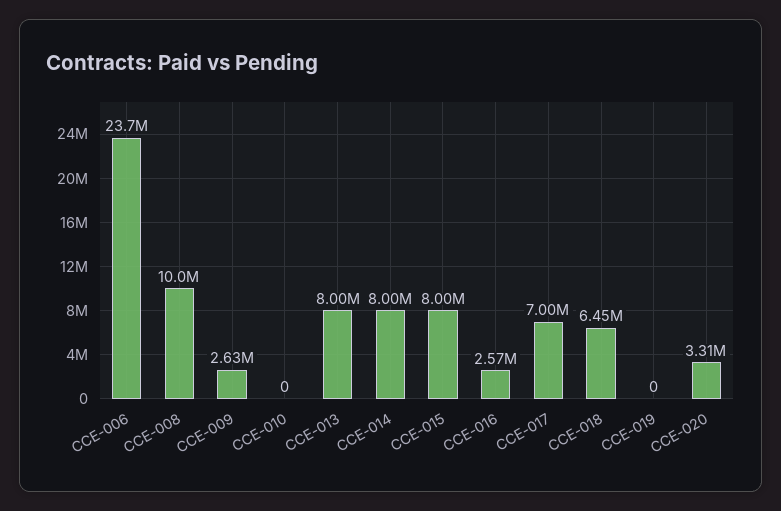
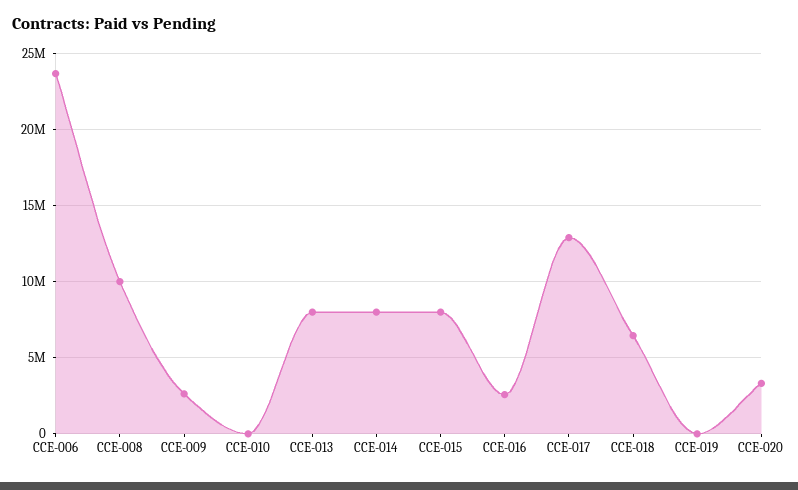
CCE-017: 7000000 -> 13000000

